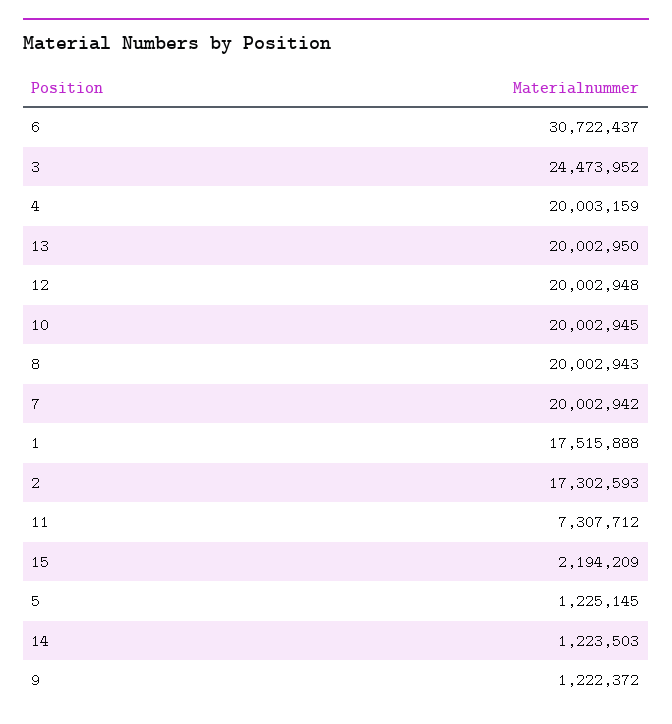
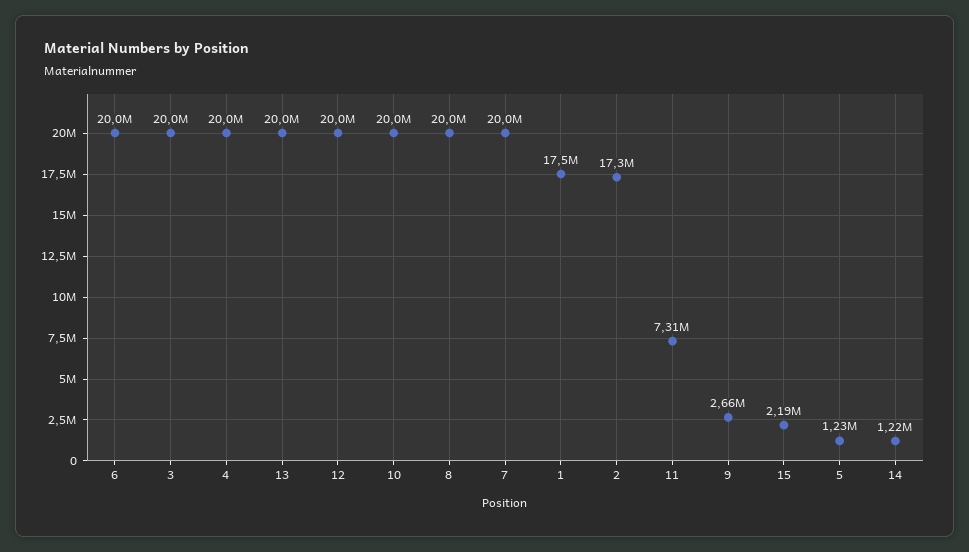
6: 30722437 -> 20000000
3: 24473952 -> 20000000
9: 1222372 -> 2660000

